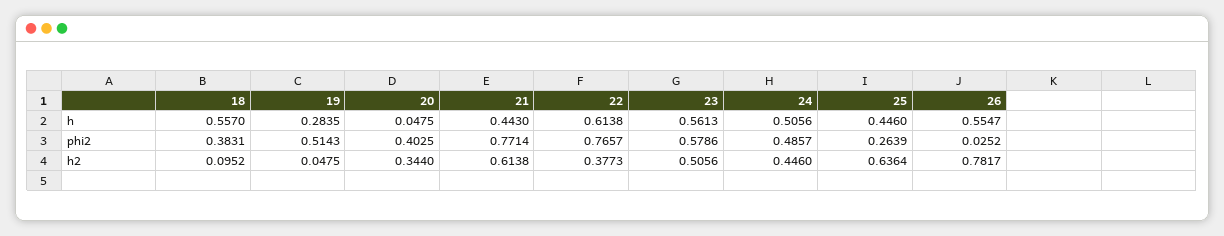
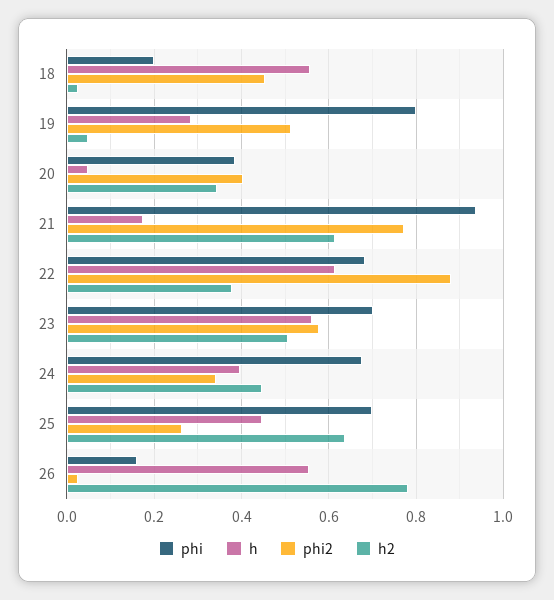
h, 21: 0.443 -> 0.18
h, 24: 0.5056 -> 0.4
phi2, 18: 0.3831 -> 0.46
phi2, 22: 0.7657 -> 0.88
phi2, 24: 0.4857 -> 0.34
h2, 18: 0.0952 -> 0.02
phi, 18: none -> 0.2
phi, 19: none -> 0.8
phi, 20: none -> 0.38
phi, 21: none -> 0.94
phi, 22: none -> 0.68
phi, 23: none -> 0.7
phi, 24: none -> 0.68
phi, 25: none -> 0.7
phi, 26: none -> 0.16

